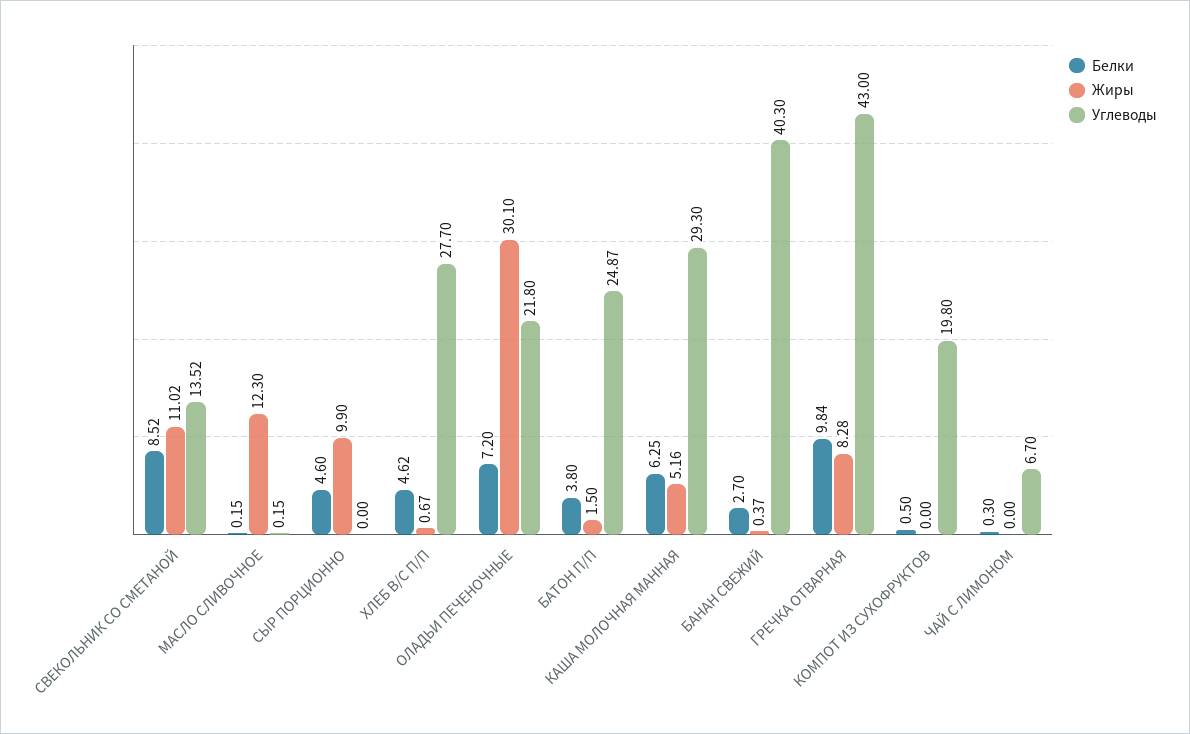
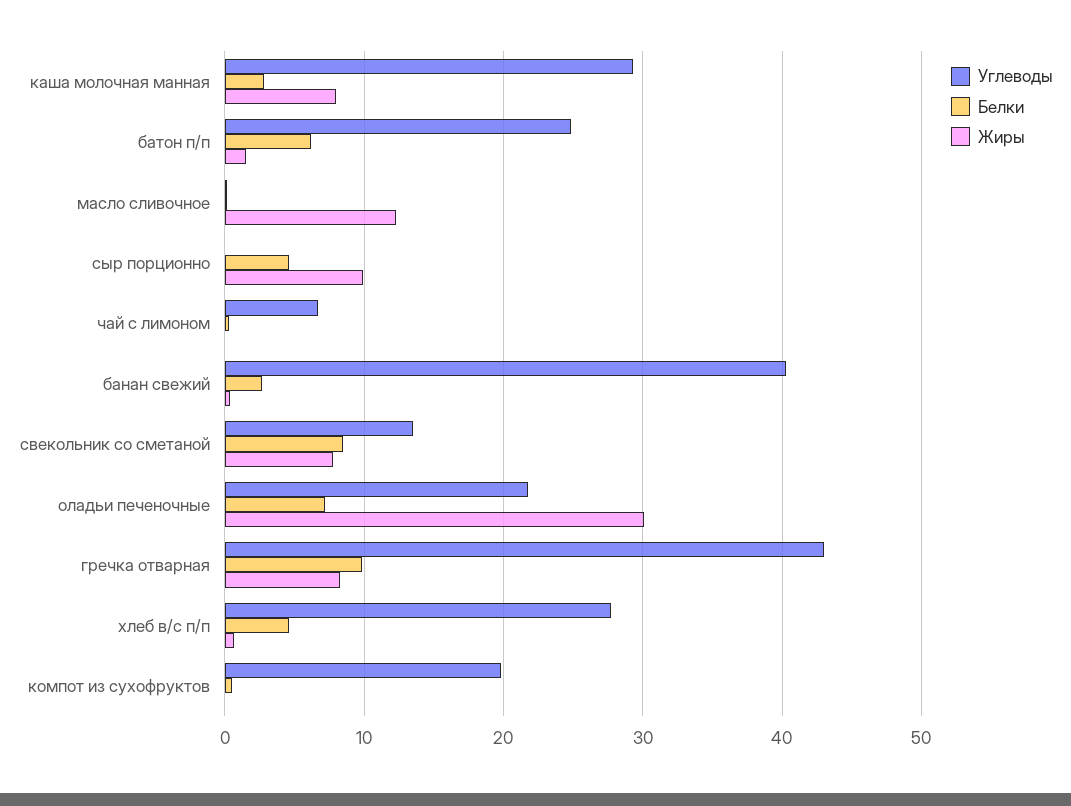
Жиры, СВЕКОЛЬНИК СО СМЕТАНОЙ: 11.02 -> 8
Белки, БАТОН П/П: 3.8 -> 6
Белки, КАША МОЛОЧНАЯ МАННАЯ: 6.25 -> 3
Жиры, КАША МОЛОЧНАЯ МАННАЯ: 5.16 -> 8

